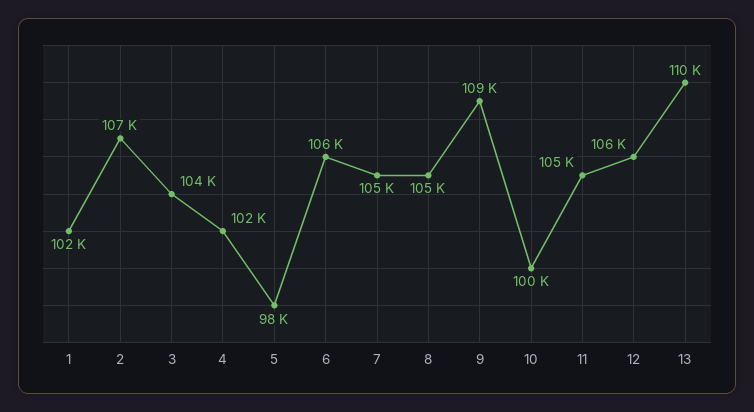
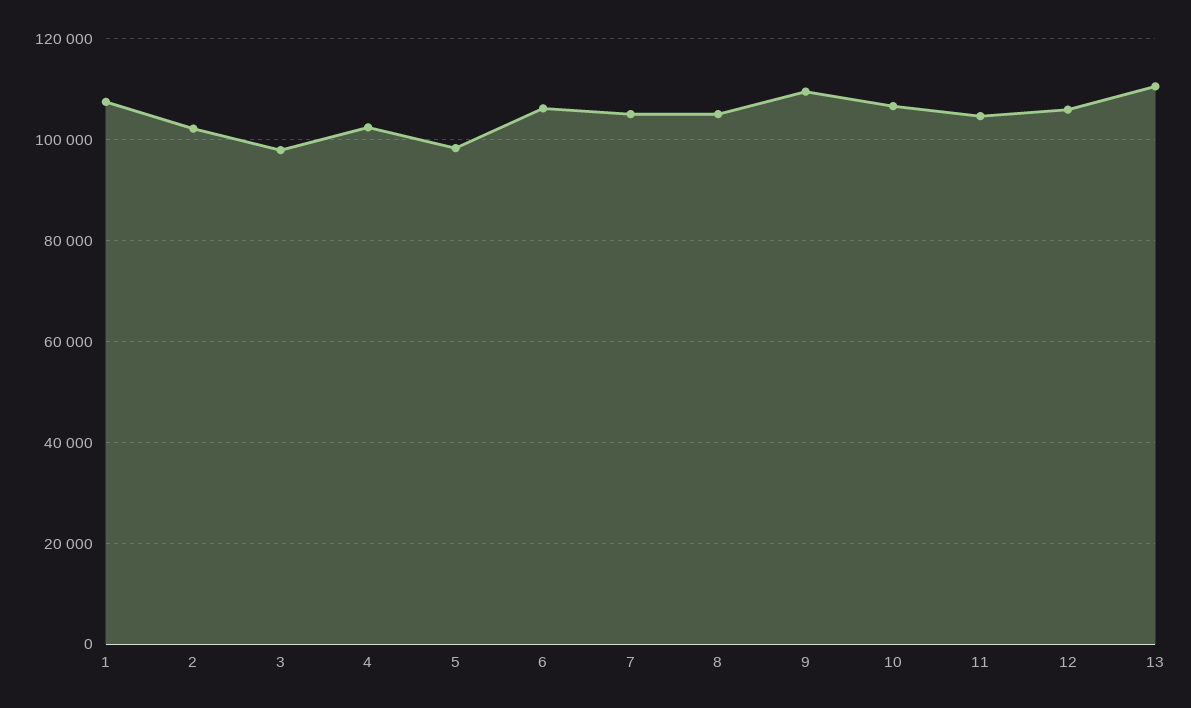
1: 102000 -> 108000
2: 107000 -> 102000
3: 104000 -> 98000
10: 100000 -> 106000

